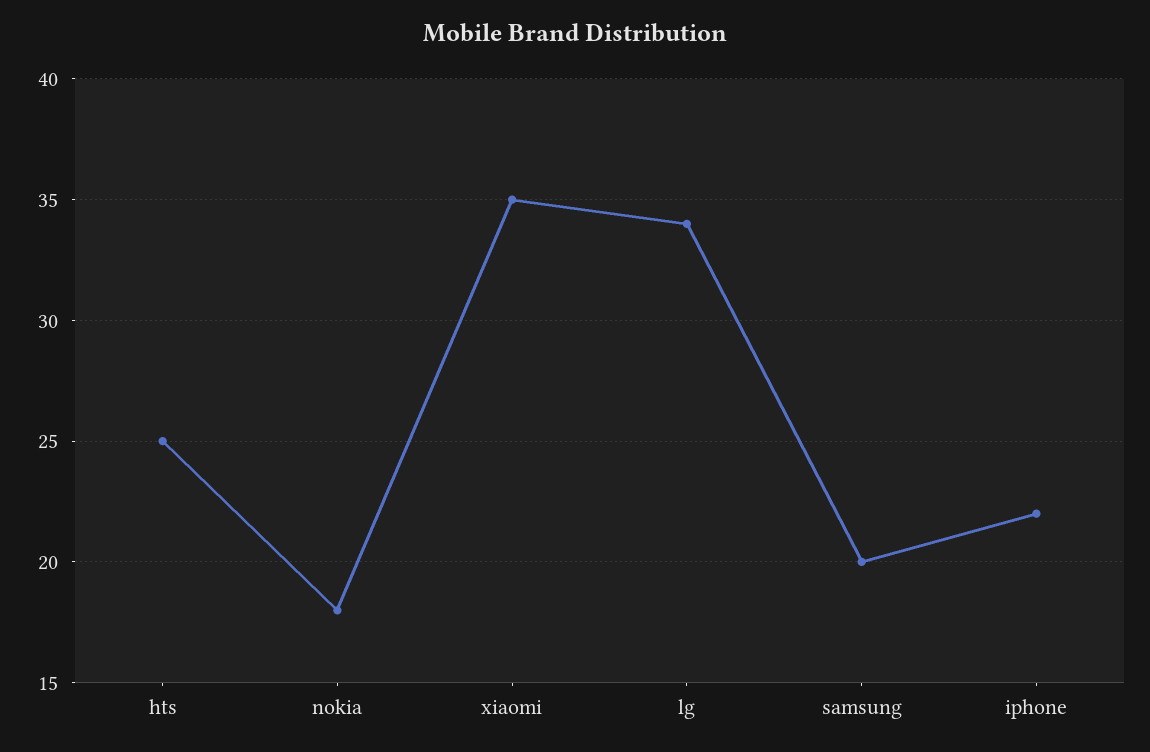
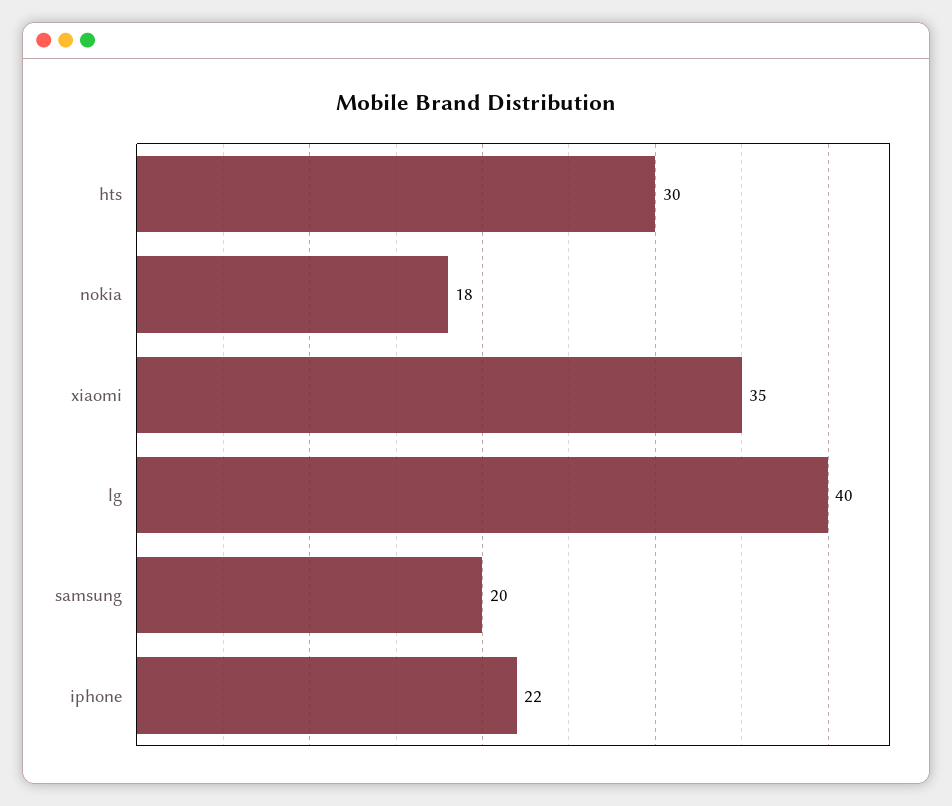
hts: 25 -> 30
lg: 34 -> 40

